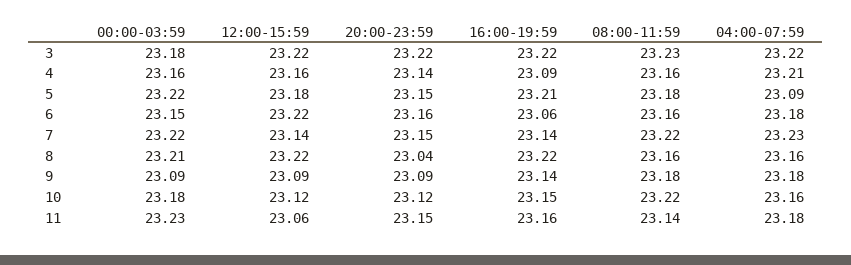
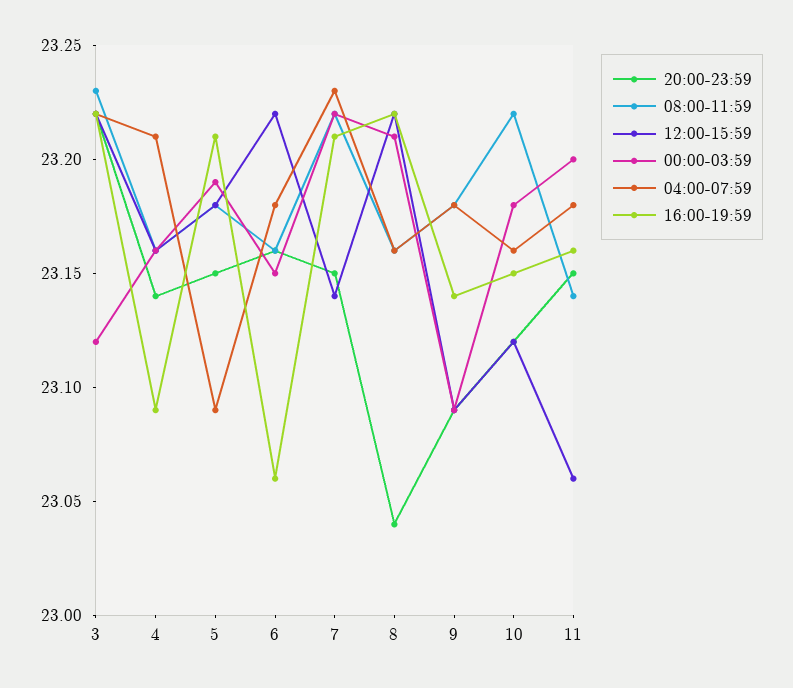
00:00-03:59, 3: 23.18 -> 23.12
00:00-03:59, 5: 23.22 -> 23.19
16:00-19:59, 7: 23.14 -> 23.21
00:00-03:59, 11: 23.23 -> 23.2

